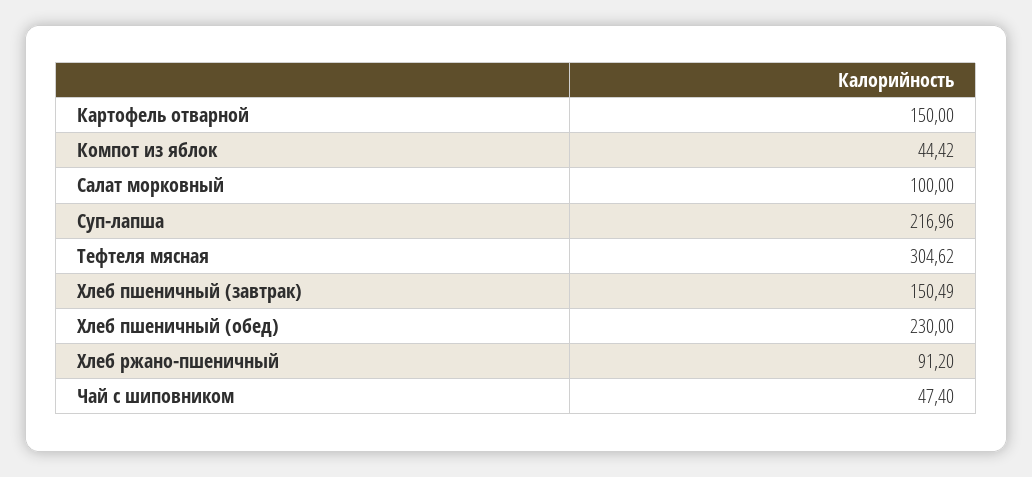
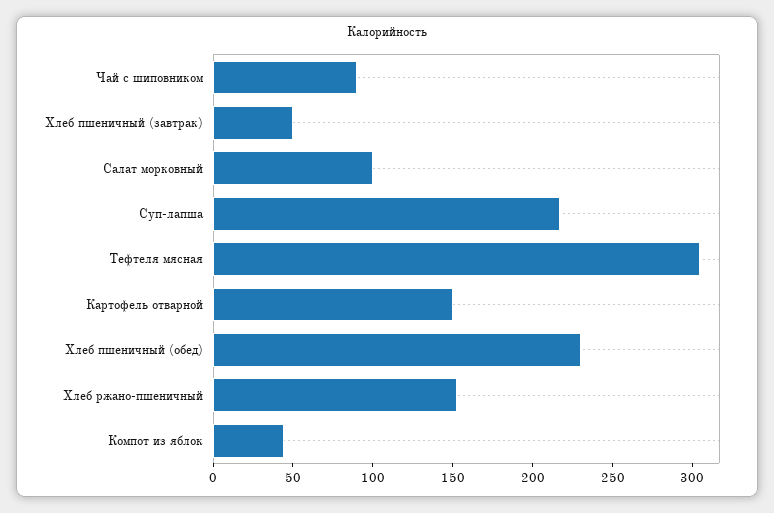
Хлеб пшеничный (завтрак): 150.49 -> 50
Хлеб ржано-пшеничный: 91.2 -> 150
Чай с шиповником: 47.4 -> 90

